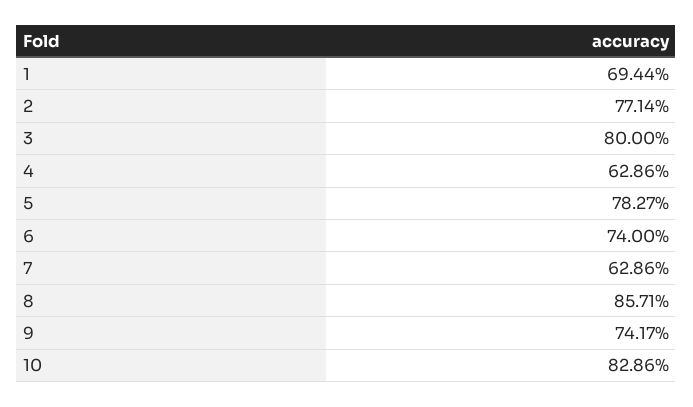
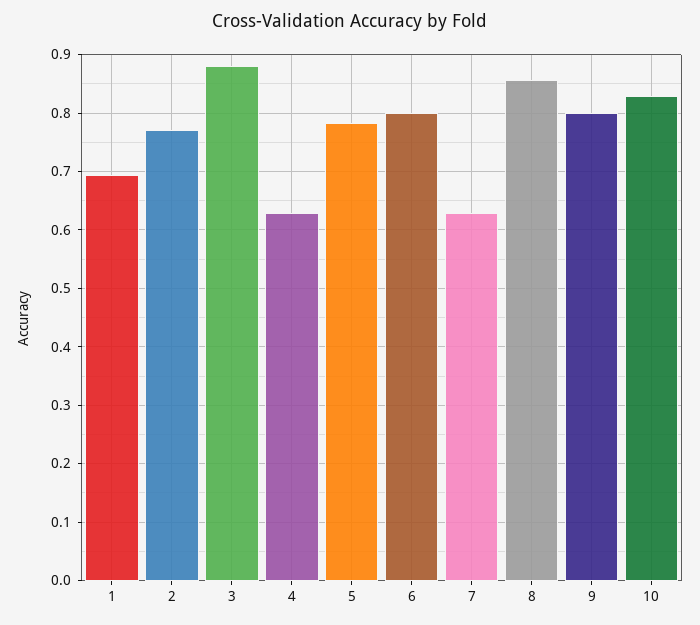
3: 0.8 -> 0.88
6: 0.74 -> 0.8
9: 0.7417 -> 0.8

